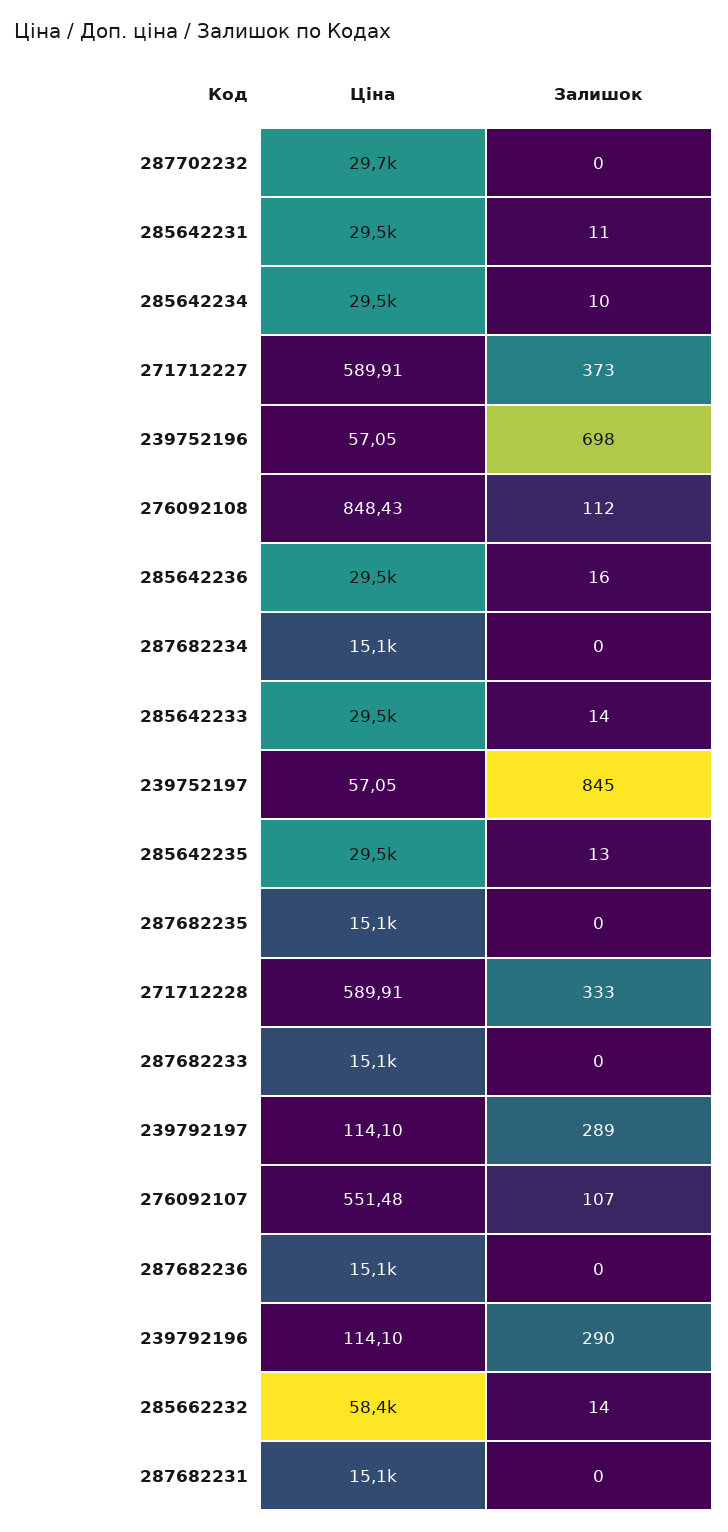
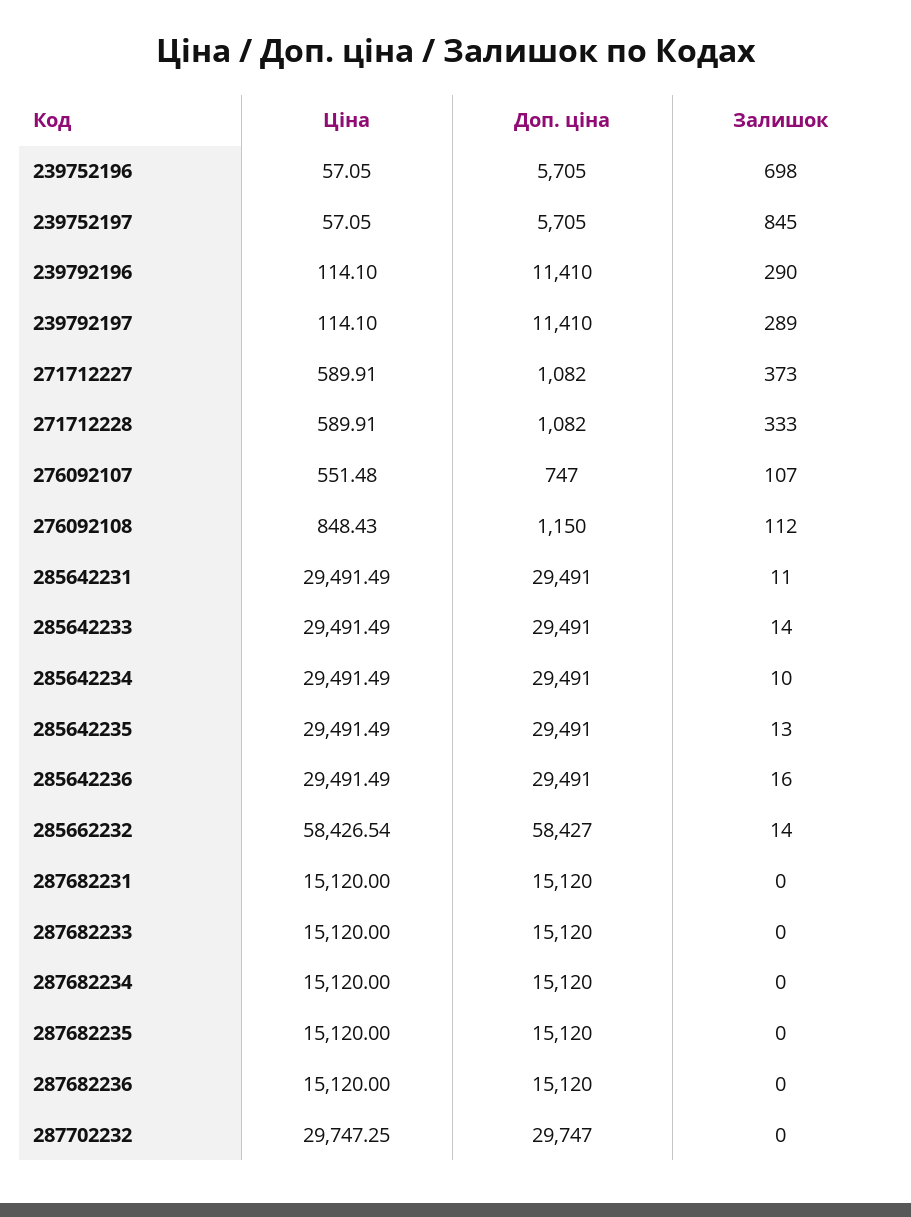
Доп. ціна, 239752196: none -> 5705
Доп. ціна, 239752197: none -> 5705
Доп. ціна, 239792196: none -> 11410
Доп. ціна, 239792197: none -> 11410
Доп. ціна, 271712227: none -> 1082
Доп. ціна, 271712228: none -> 1082
Доп. ціна, 276092107: none -> 747
Доп. ціна, 276092108: none -> 1150
Доп. ціна, 285642231: none -> 29491
Доп. ціна, 285642233: none -> 29491
Доп. ціна, 285642234: none -> 29491
Доп. ціна, 285642235: none -> 29491
Доп. ціна, 285642236: none -> 29491
Доп. ціна, 285662232: none -> 58427
Доп. ціна, 287682231: none -> 15120
Доп. ціна, 287682233: none -> 15120
Доп. ціна, 287682234: none -> 15120
Доп. ціна, 287682235: none -> 15120
Доп. ціна, 287682236: none -> 15120
Доп. ціна, 287702232: none -> 29747

